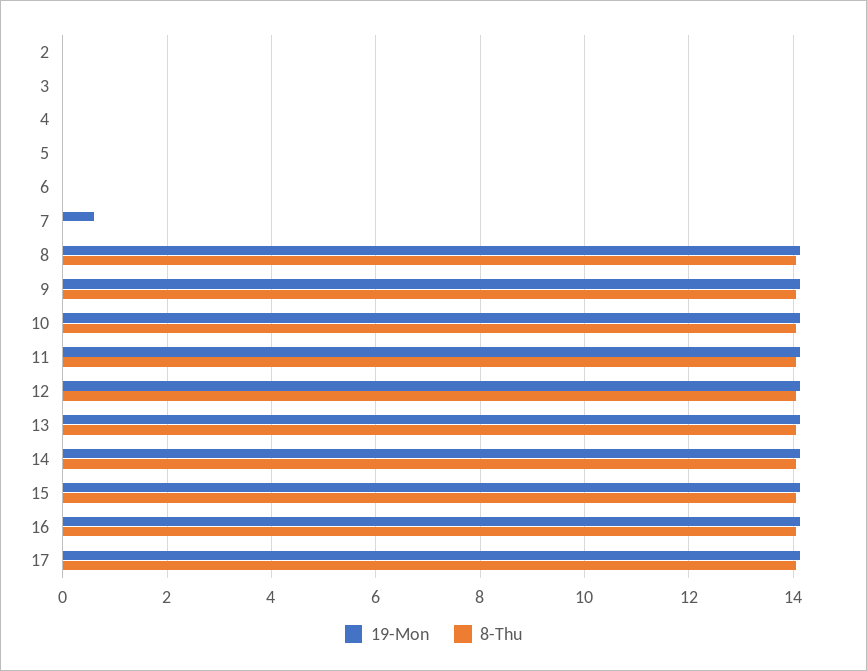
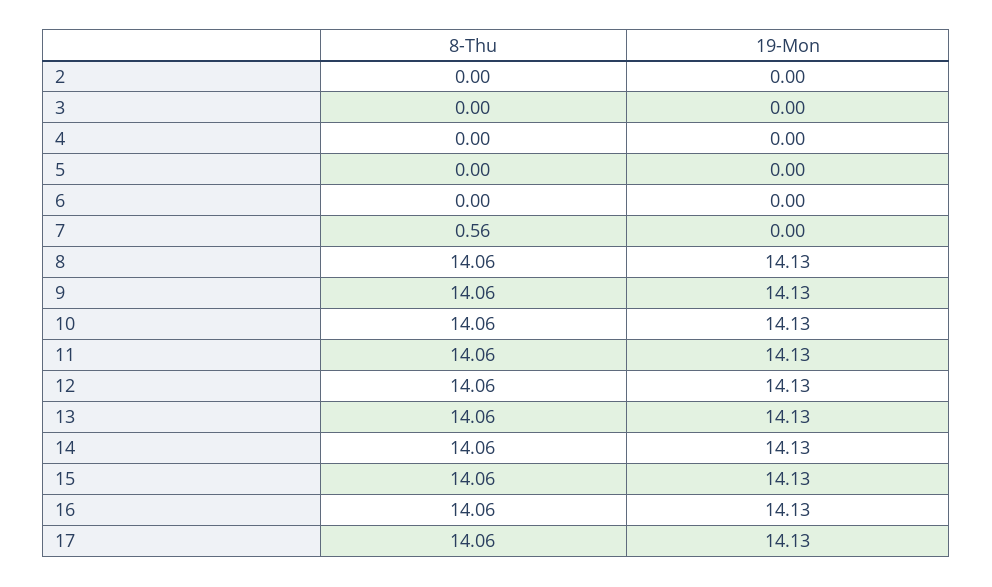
19-Mon, 7: 0.6 -> 0
8-Thu, 7: 0 -> 0.56

